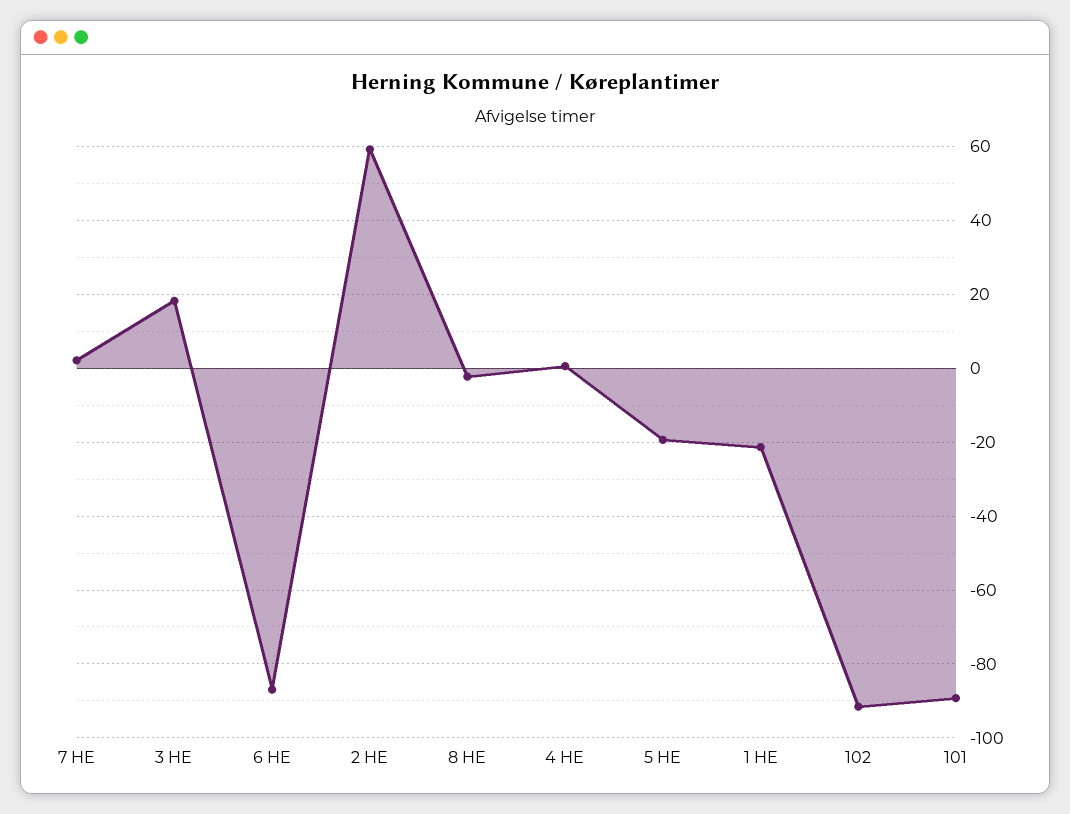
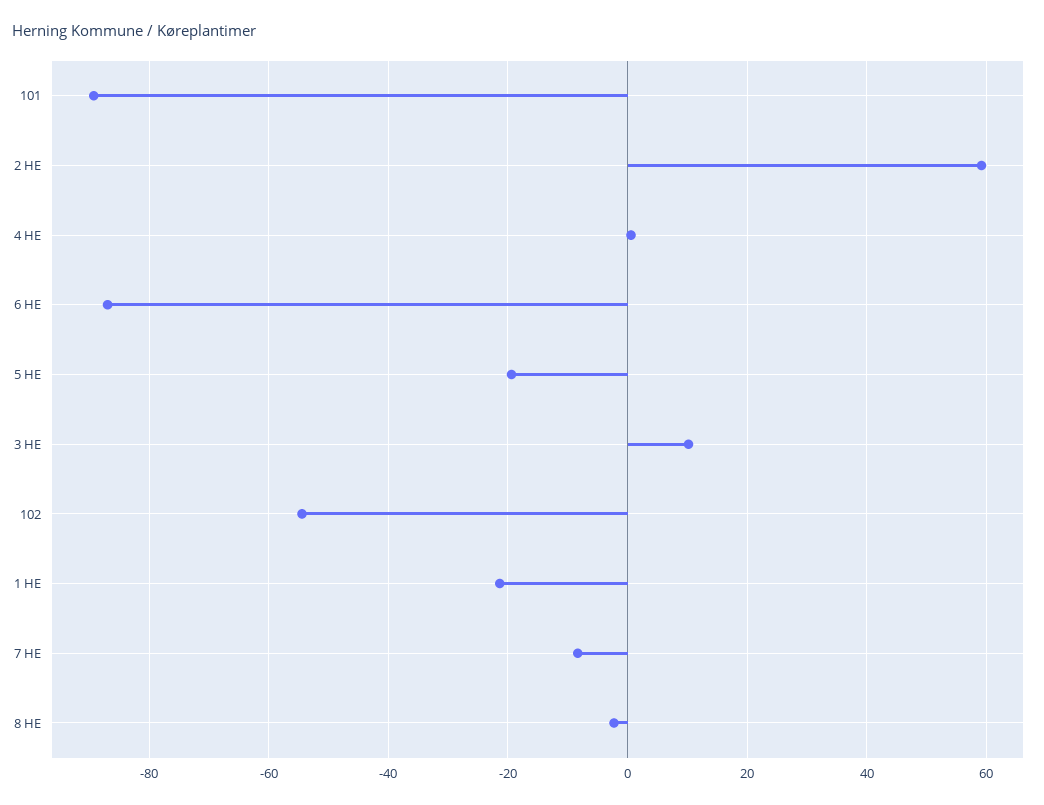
7 HE: 2 -> -8
3 HE: 18 -> 10
102: -92 -> -54

